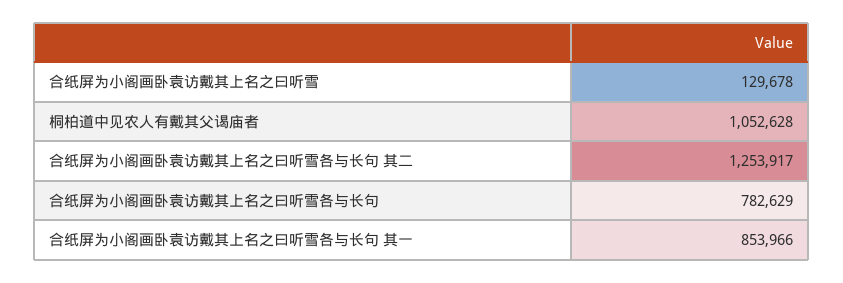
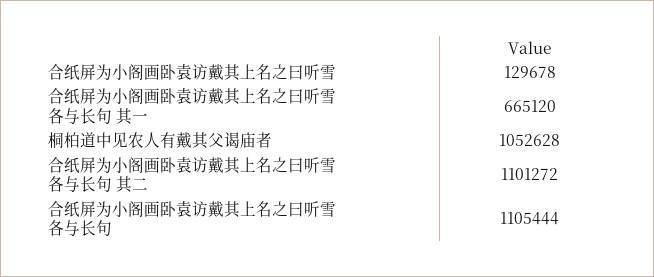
合纸屏为小阁画卧袁访戴其上名之曰听雪各与长句 其二: 1253917 -> 1101272
合纸屏为小阁画卧袁访戴其上名之曰听雪各与长句: 782629 -> 1105444
合纸屏为小阁画卧袁访戴其上名之曰听雪各与长句 其一: 853966 -> 665120

